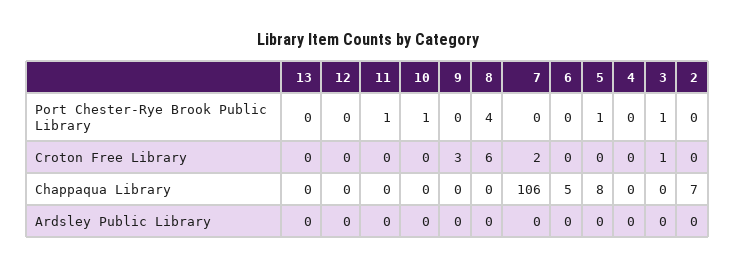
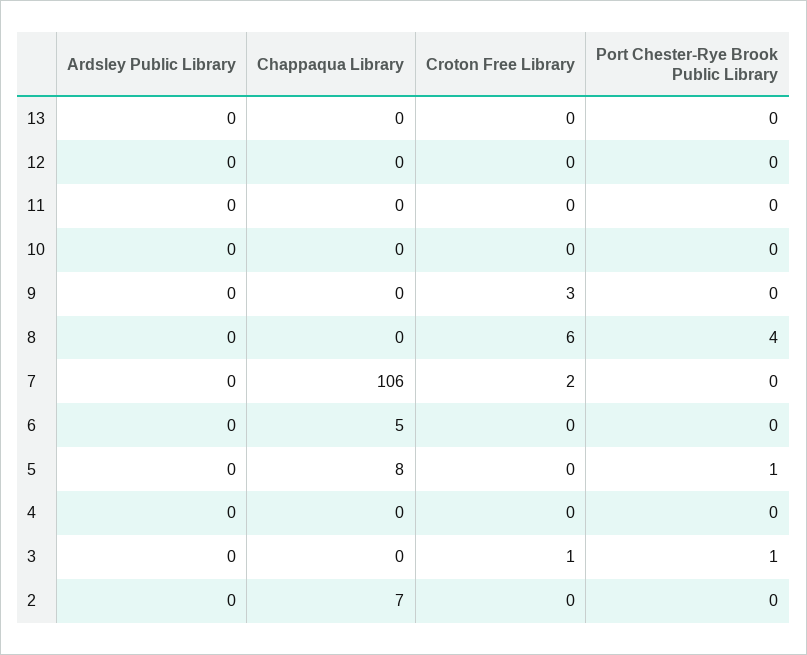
11, Port Chester-Rye Brook Public Library: 1 -> 0
10, Port Chester-Rye Brook Public Library: 1 -> 0

